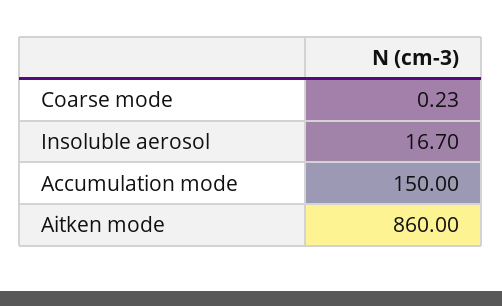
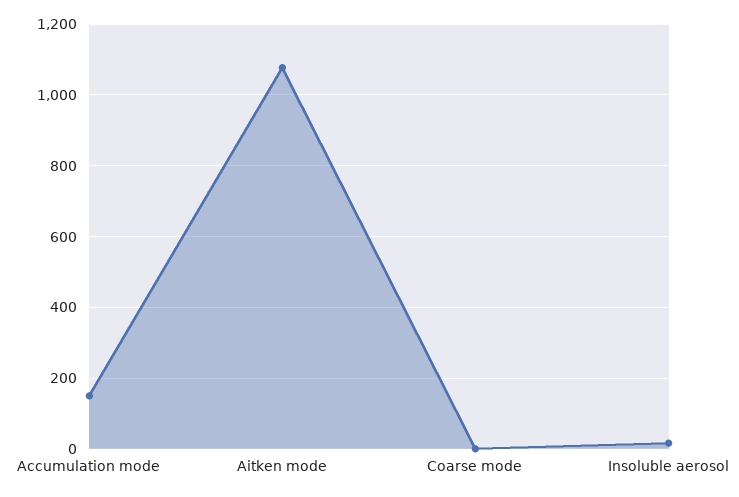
Aitken mode: 860 -> 1080

